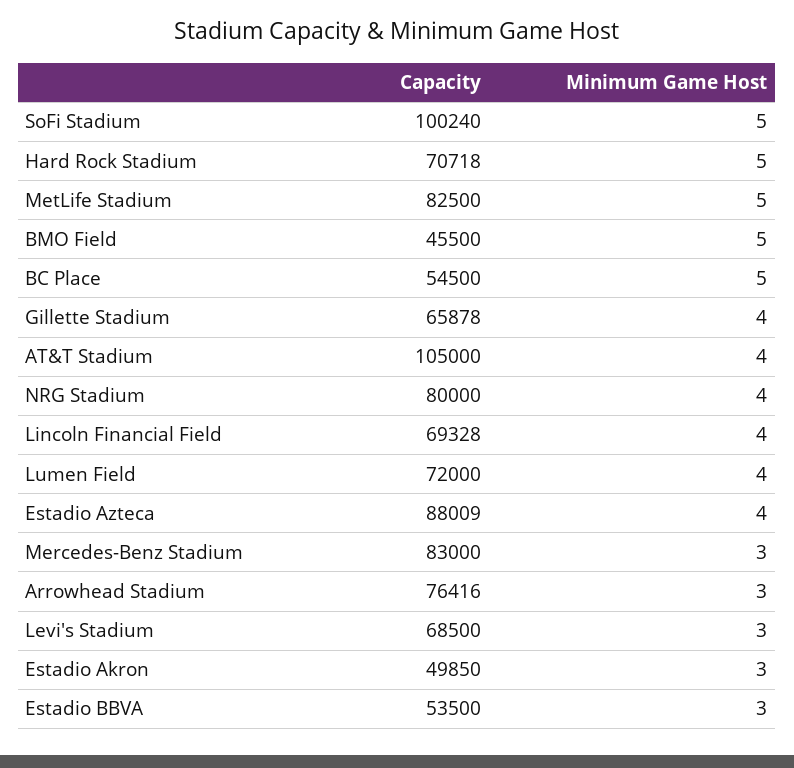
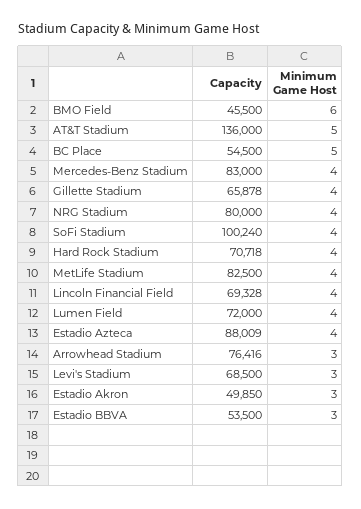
Minimum Game Host, SoFi Stadium: 5 -> 4
Minimum Game Host, Hard Rock Stadium: 5 -> 4
Minimum Game Host, MetLife Stadium: 5 -> 4
Minimum Game Host, BMO Field: 5 -> 6
Capacity, AT&T Stadium: 105000 -> 136000
Minimum Game Host, AT&T Stadium: 4 -> 5
Minimum Game Host, Mercedes-Benz Stadium: 3 -> 4

